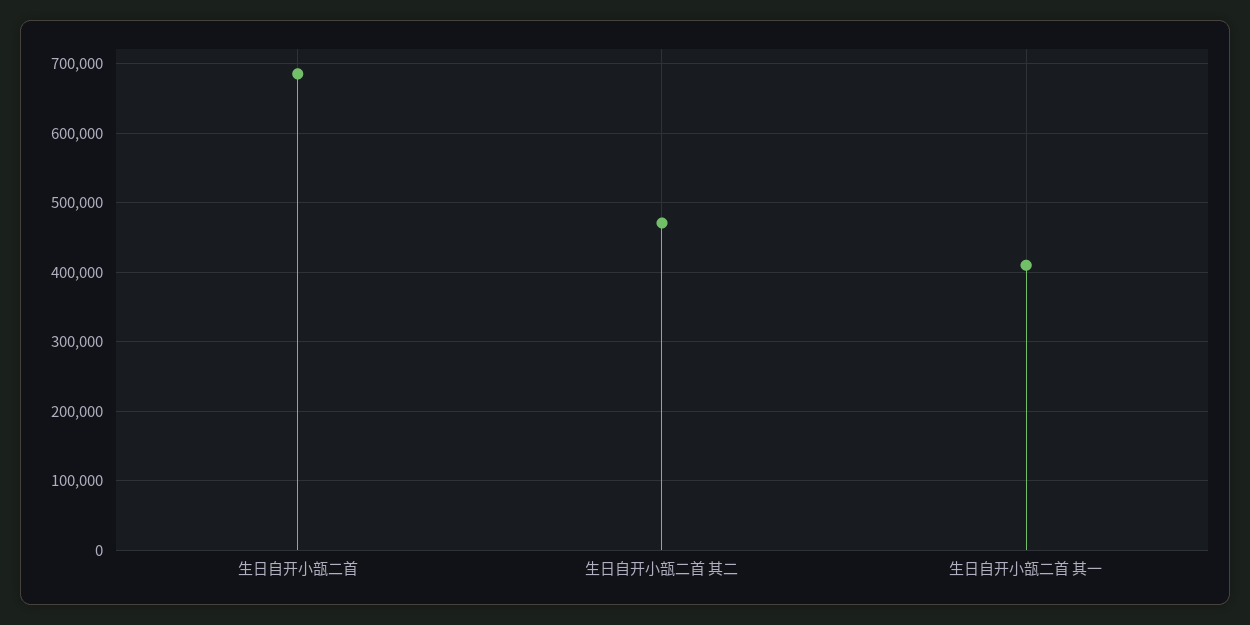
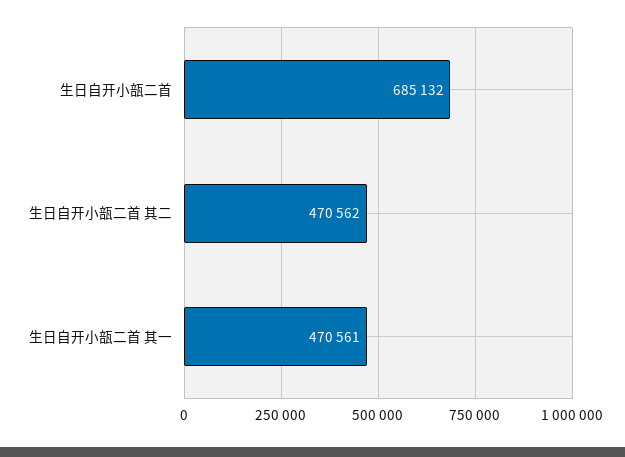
生日自开小瓿二首 其一: 410000 -> 470561

